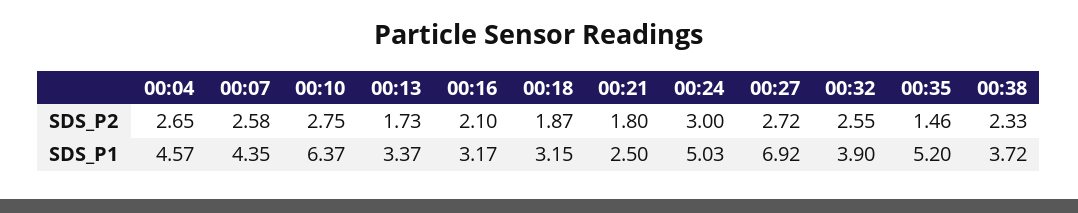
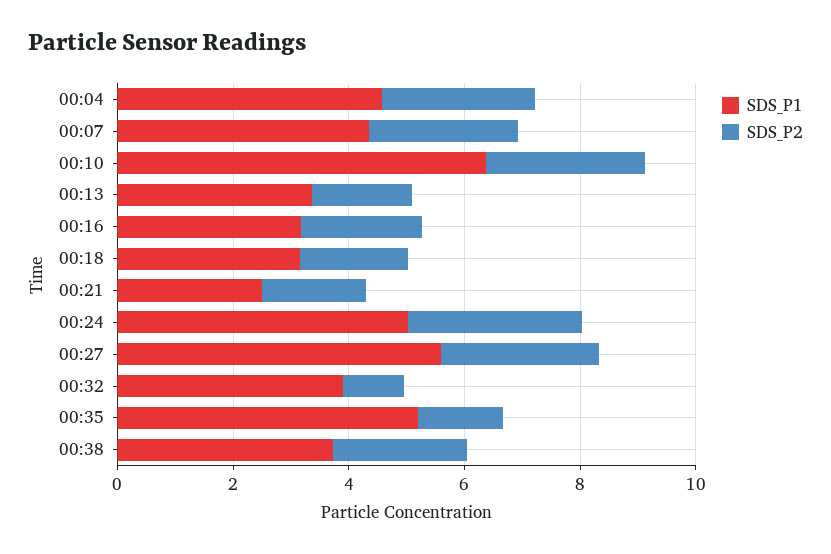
SDS_P2, 00:32: 2.55 -> 1
SDS_P1, 00:27: 6.92 -> 5.5

